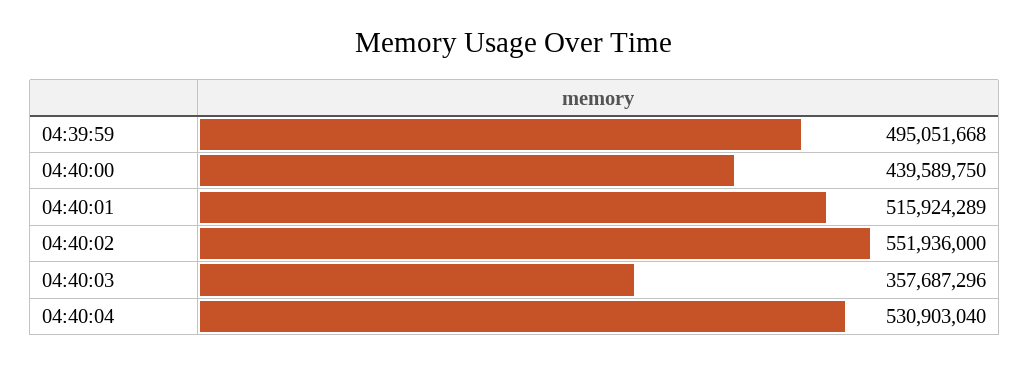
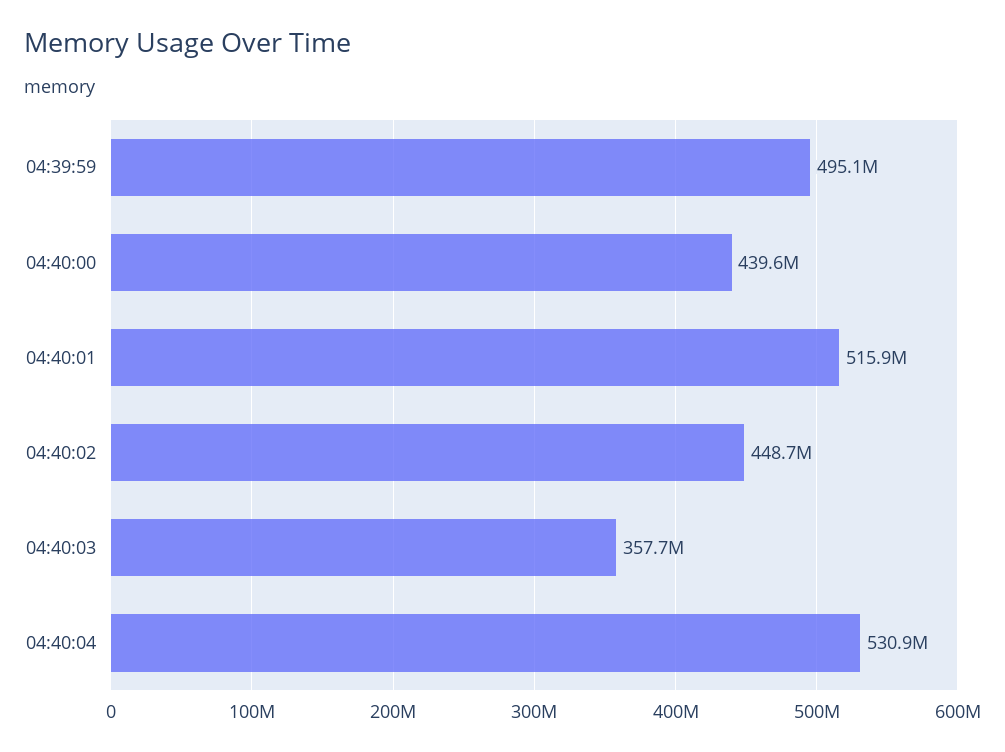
04:40:02: 551936000 -> 448700000

